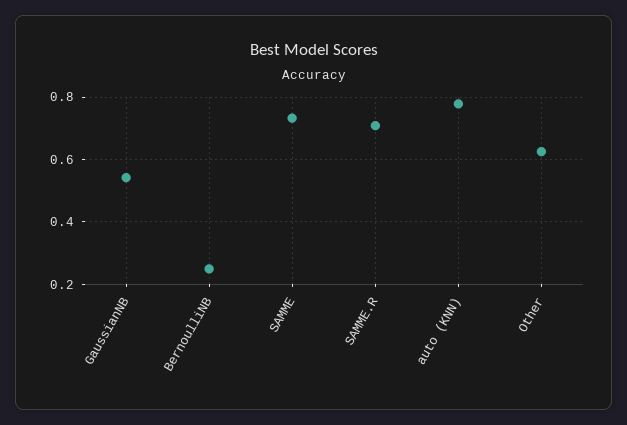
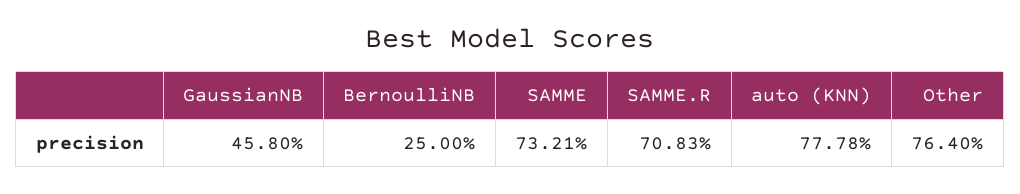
GaussianNB: 0.54 -> 0.458
Other: 0.62 -> 0.764

